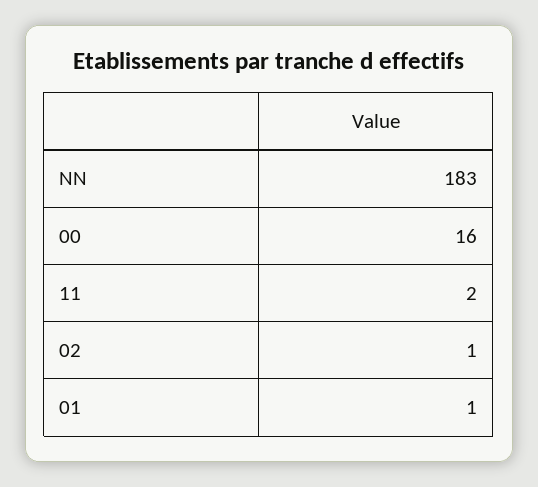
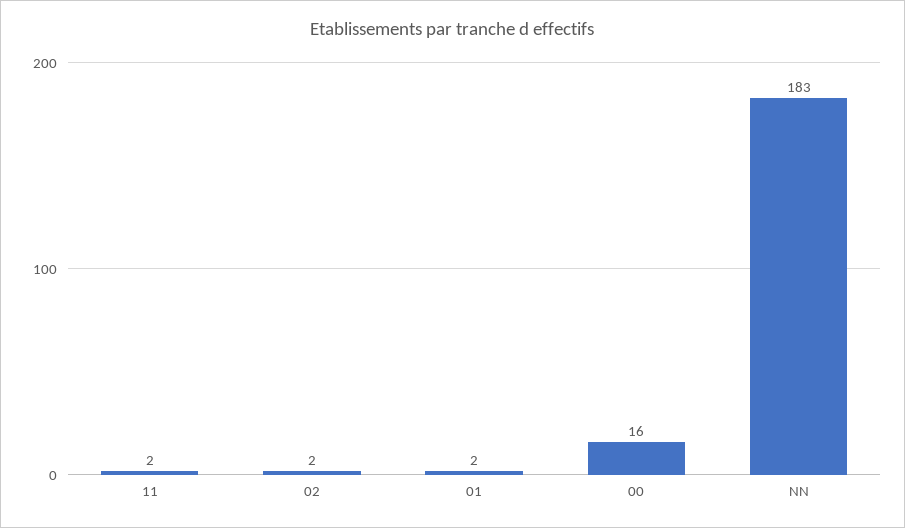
02: 1 -> 2
01: 1 -> 2

